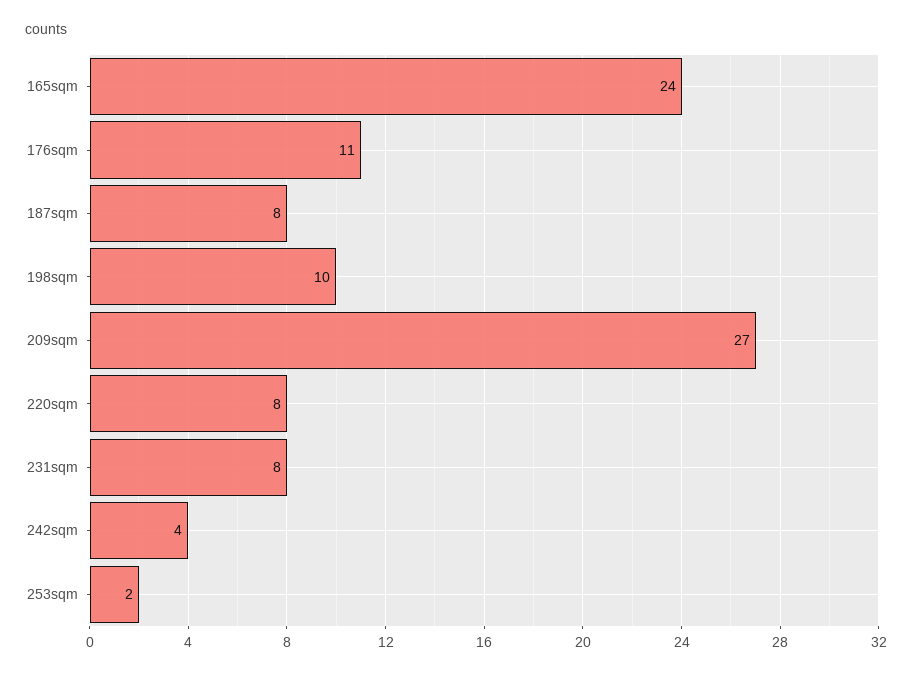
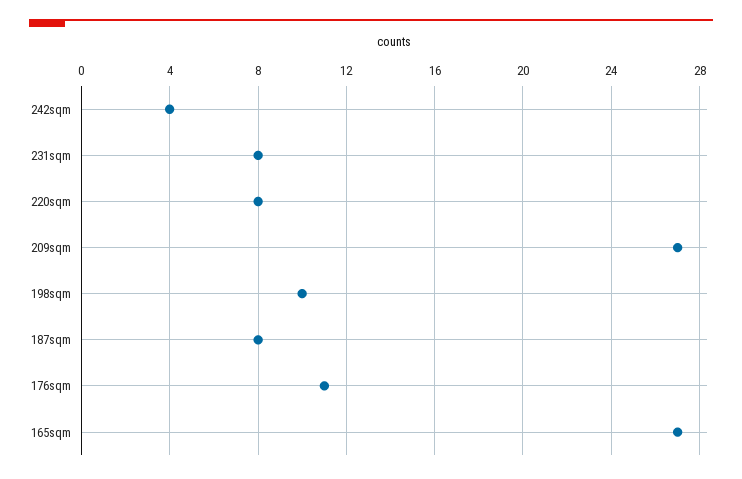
165sqm: 24 -> 27
253sqm: 2 -> none

